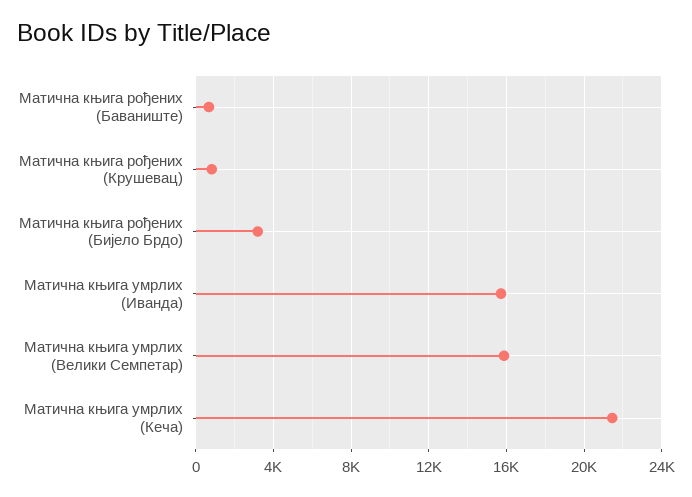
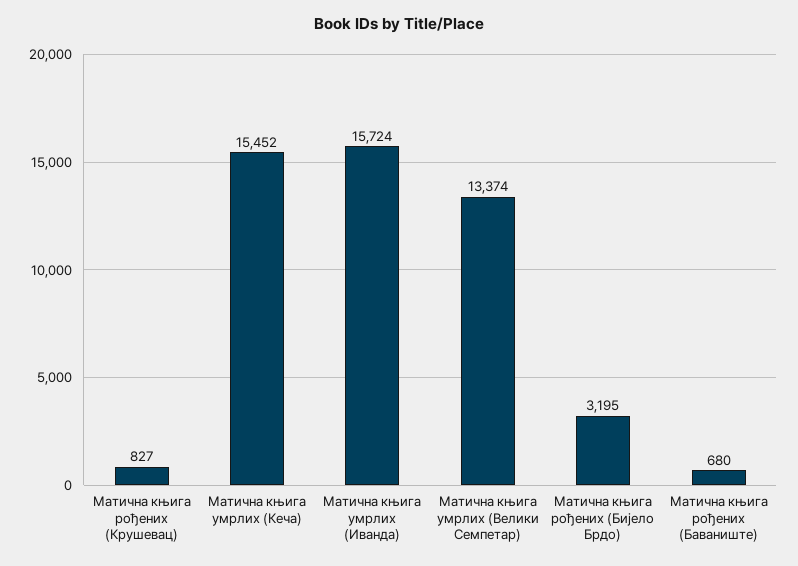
Матична књига умрлих (Велики Семпетар): 16000 -> 13374
Матична књига умрлих (Кеча): 21500 -> 15452

